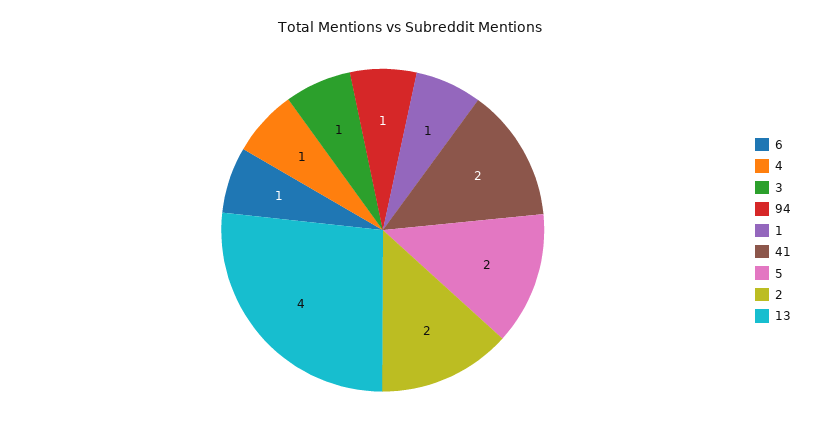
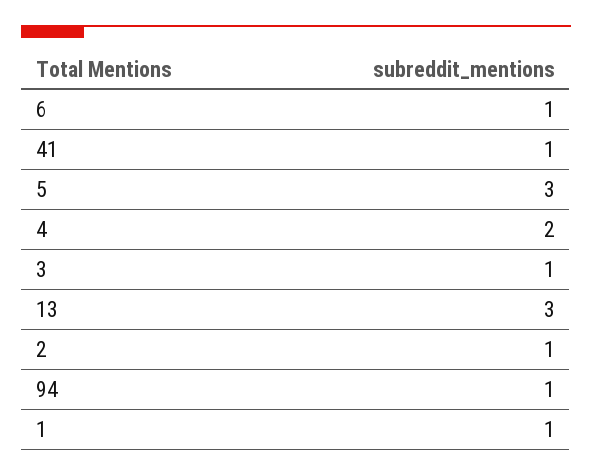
4: 1 -> 2
41: 2 -> 1
5: 2 -> 3
2: 2 -> 1
13: 4 -> 3

